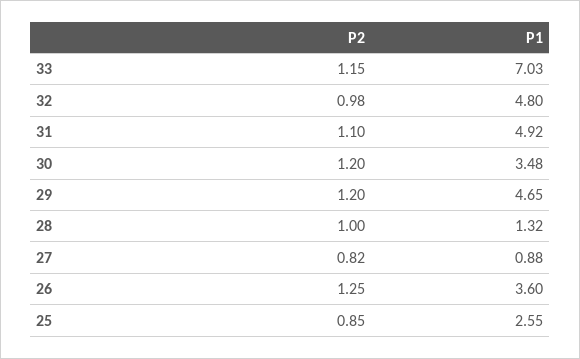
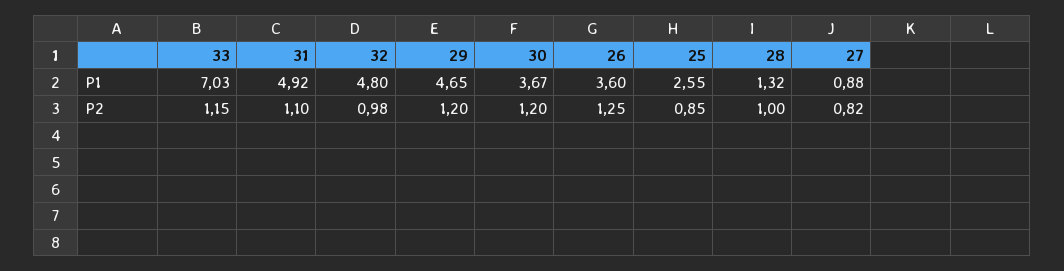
P1, 30: 3.48 -> 3.67

